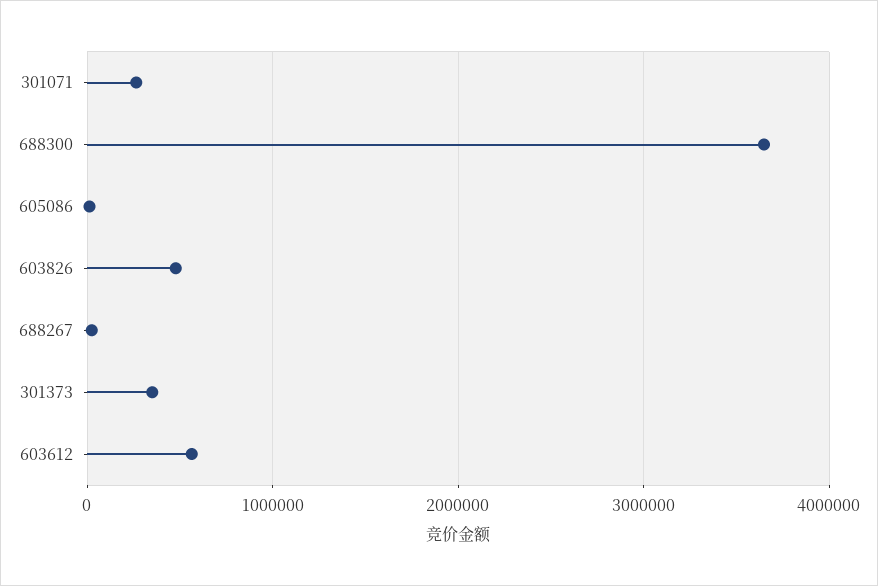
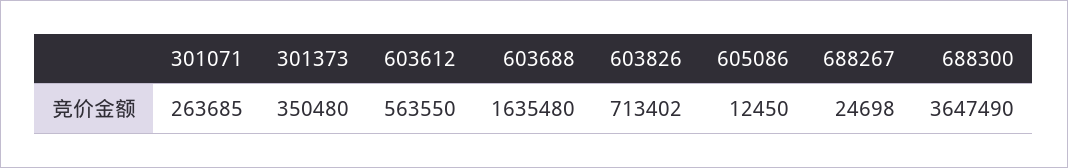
603826: 500000 -> 713402
603688: none -> 1635480

